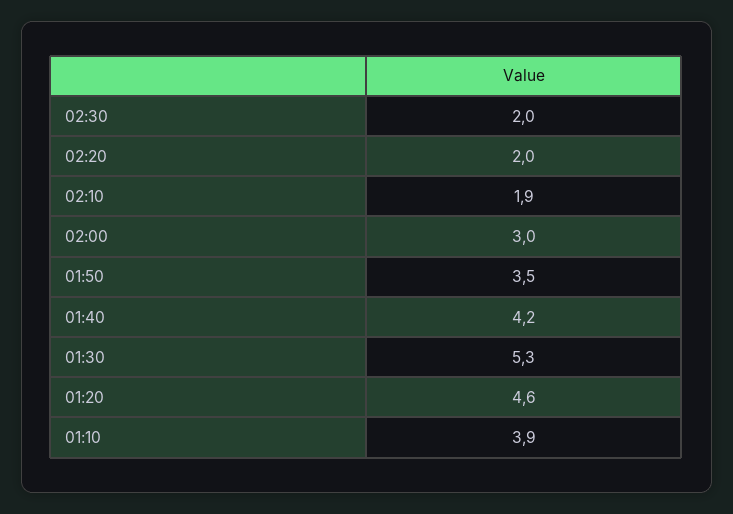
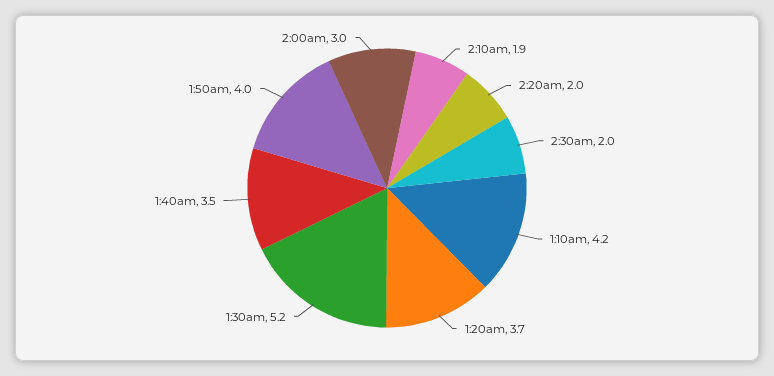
01:50: 3.5 -> 4
01:40: 4.2 -> 3.5
01:30: 5.3 -> 5.2
01:20: 4.6 -> 3.7
01:10: 3.9 -> 4.2

